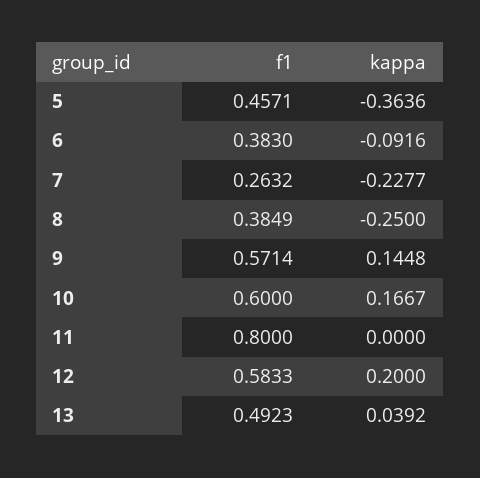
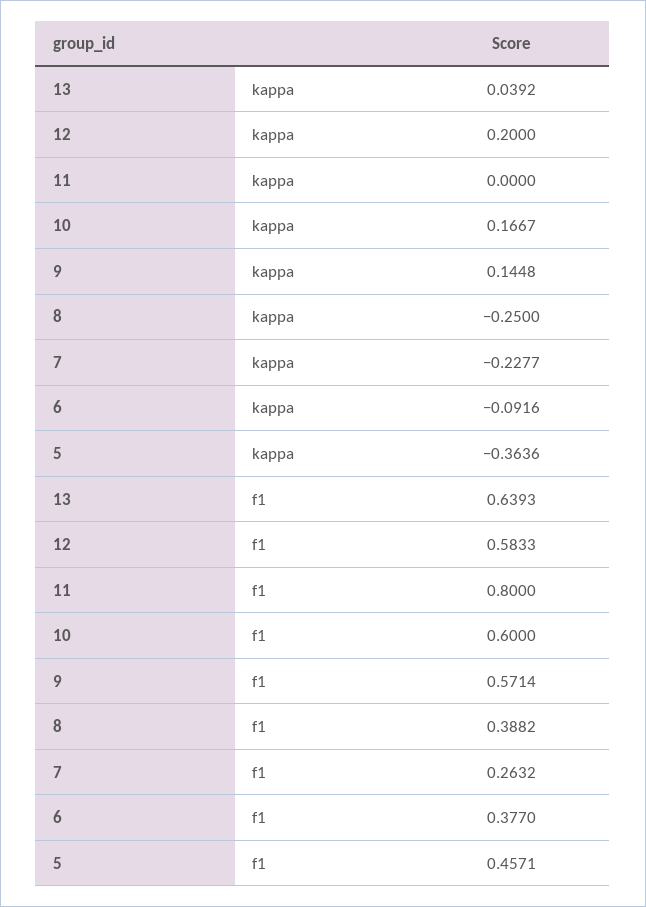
f1, 6: 0.383 -> 0.377
f1, 8: 0.3849 -> 0.3882
f1, 13: 0.4923 -> 0.6393

